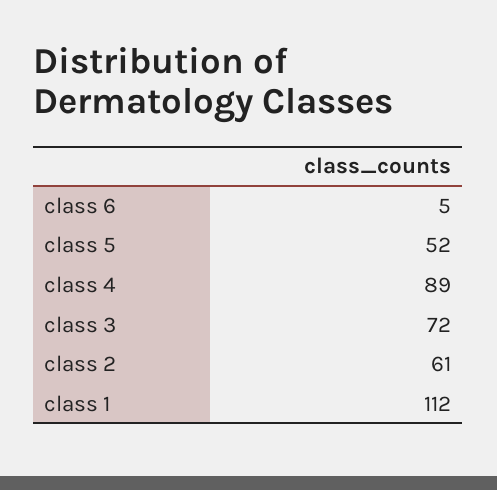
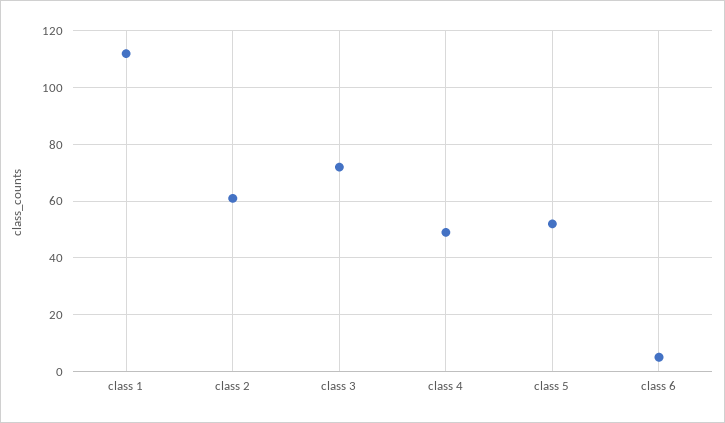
class 4: 89 -> 50

